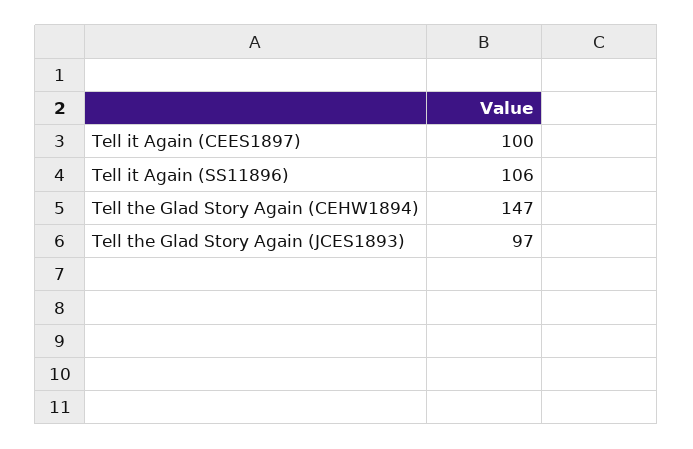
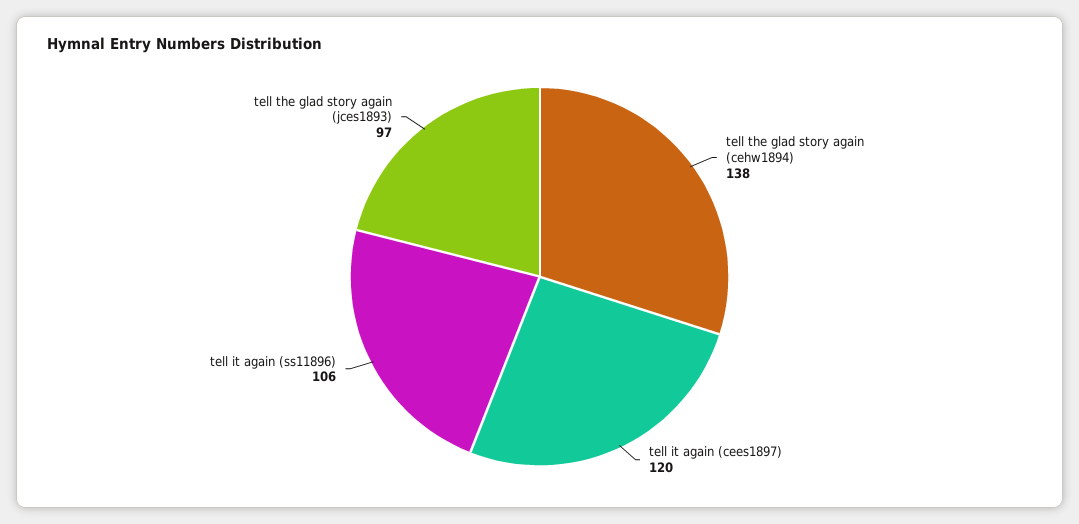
Tell it Again (CEES1897): 100 -> 120
Tell the Glad Story Again (CEHW1894): 147 -> 138

